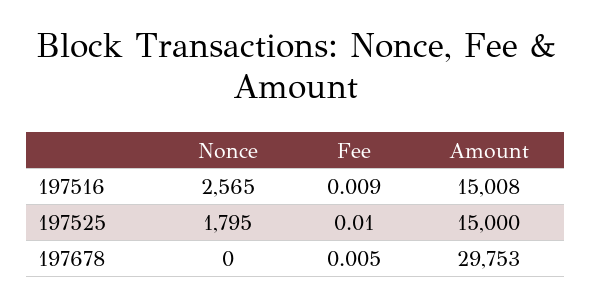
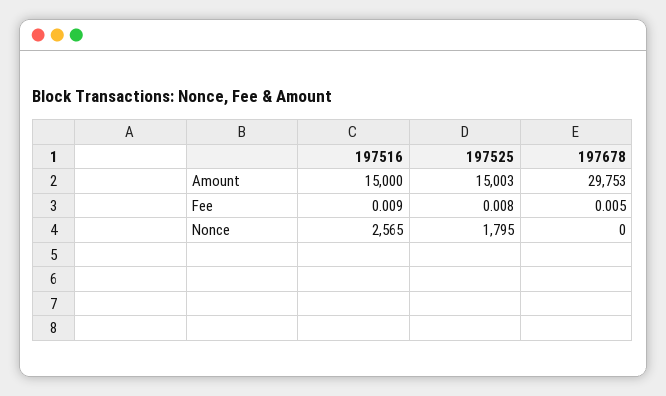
Amount, 197516: 15008 -> 15000
Fee, 197525: 0.01 -> 0.008
Amount, 197525: 15000 -> 15003

